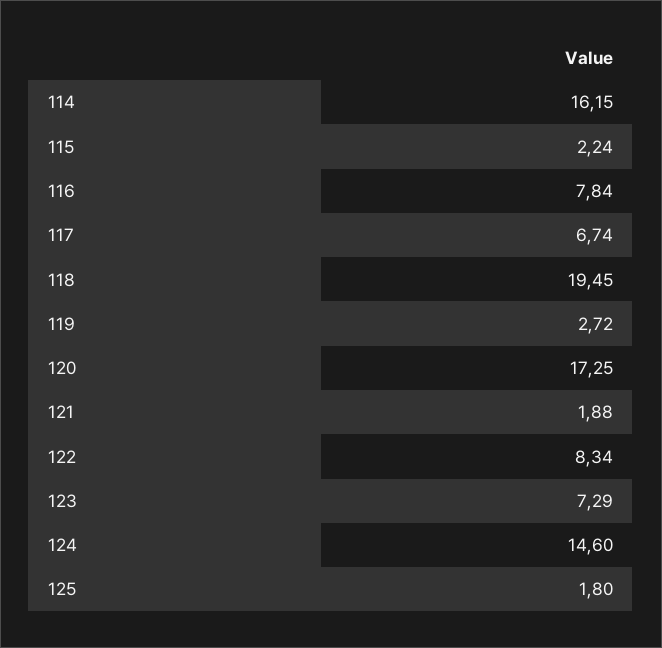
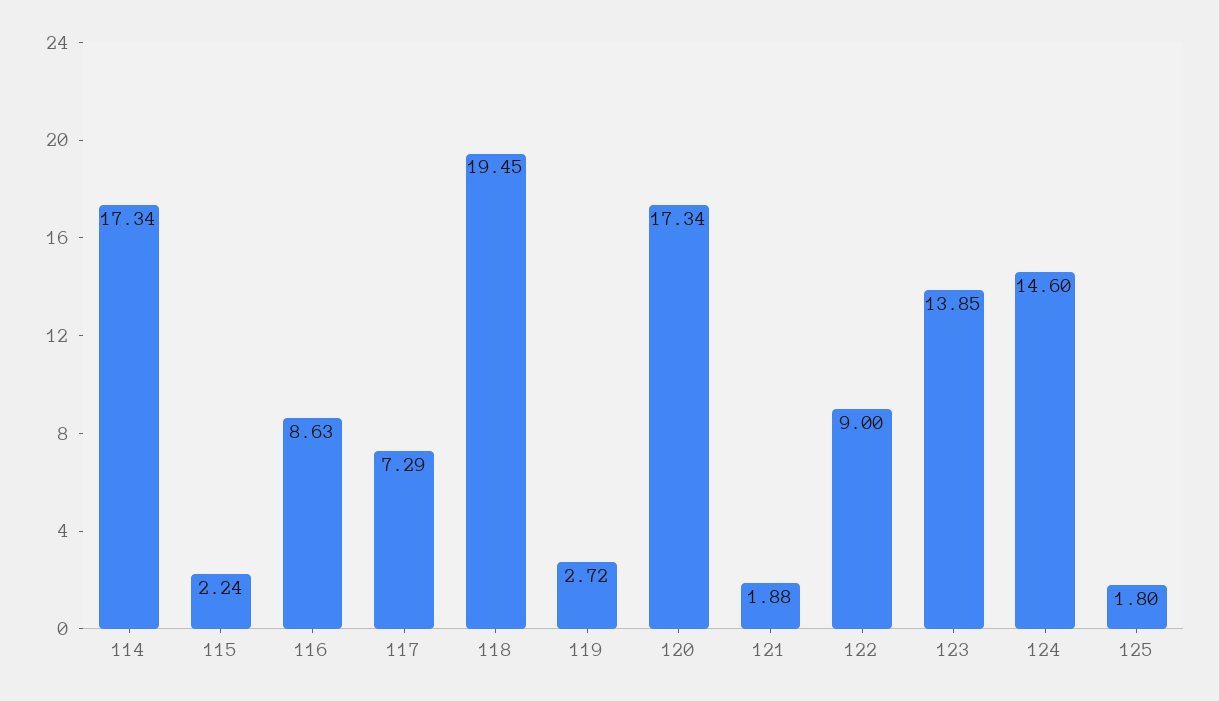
114: 16.15 -> 17.34
116: 7.84 -> 8.63
117: 6.74 -> 7.29
120: 17.25 -> 17.34
122: 8.34 -> 9
123: 7.29 -> 13.85

